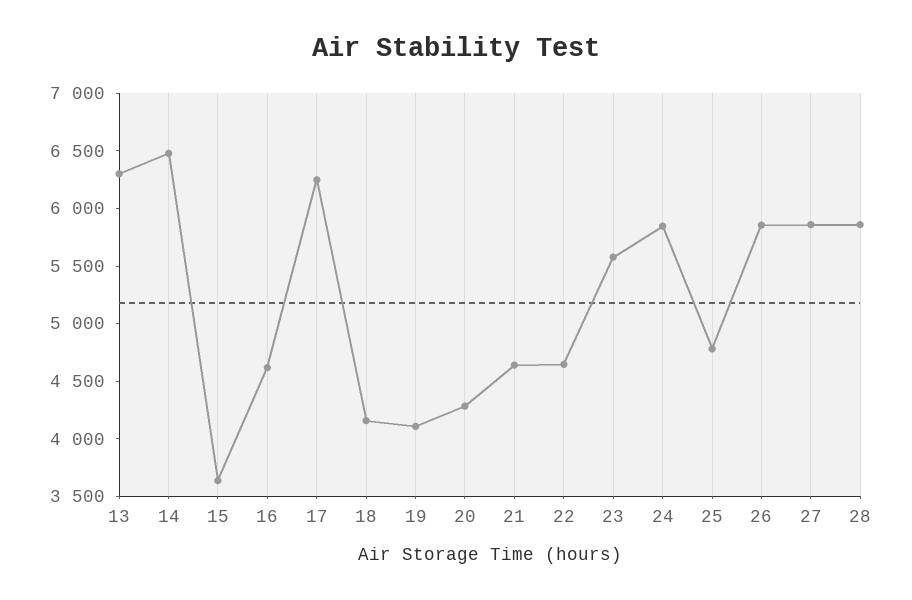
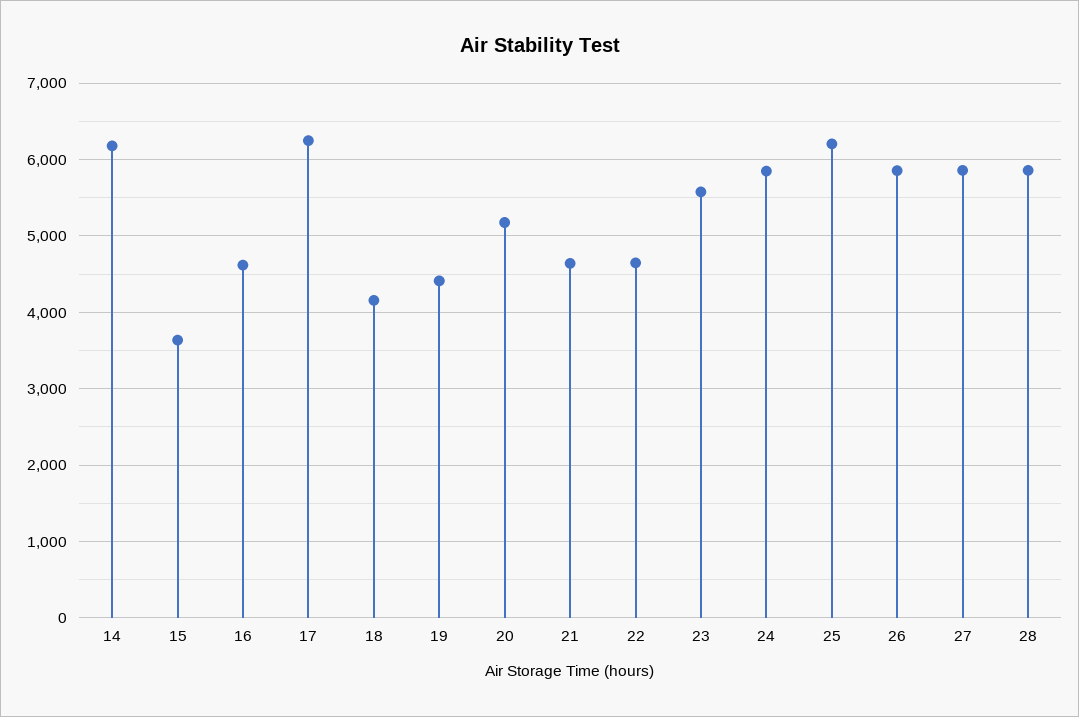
13: 6300 -> none
14: 6500 -> 6200
19: 4100 -> 4400
20: 4300 -> 5200
25: 4800 -> 6200

